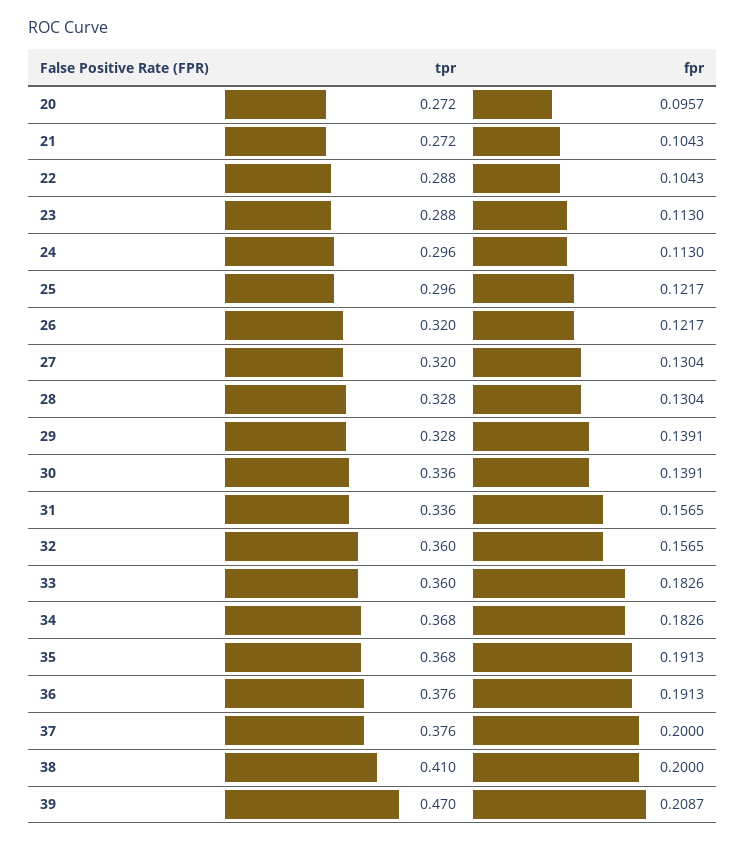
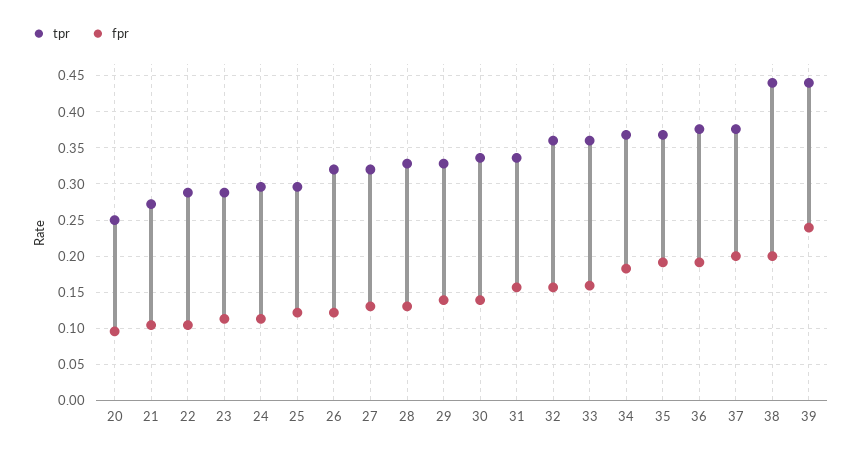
tpr, 20: 0.272 -> 0.25
fpr, 33: 0.1826 -> 0.16
tpr, 38: 0.41 -> 0.44
tpr, 39: 0.47 -> 0.44
fpr, 39: 0.2087 -> 0.24

